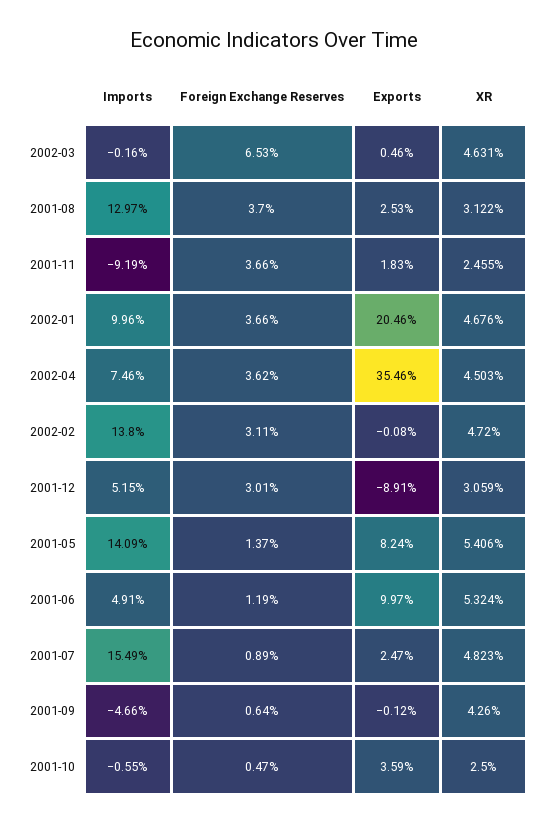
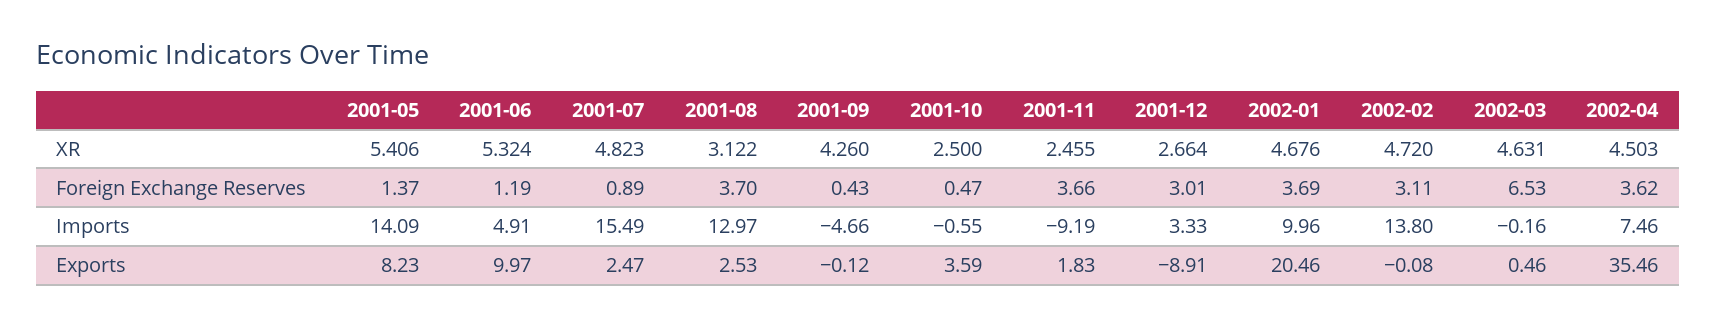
Foreign Exchange Reserves, 2002-01: 3.66 -> 3.69
Imports, 2001-12: 5.15 -> 3.33
XR, 2001-12: 3.059 -> 2.664
Exports, 2001-05: 8.24 -> 8.23
Foreign Exchange Reserves, 2001-09: 0.64 -> 0.43

